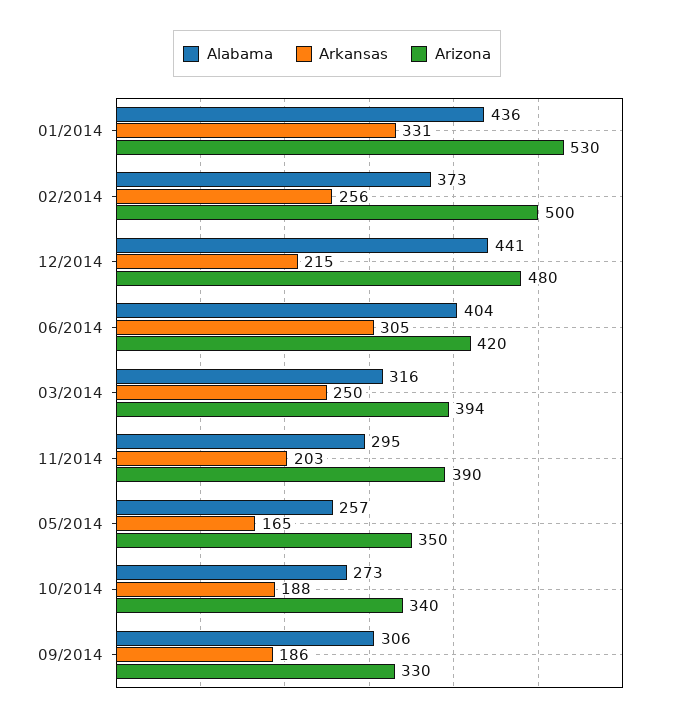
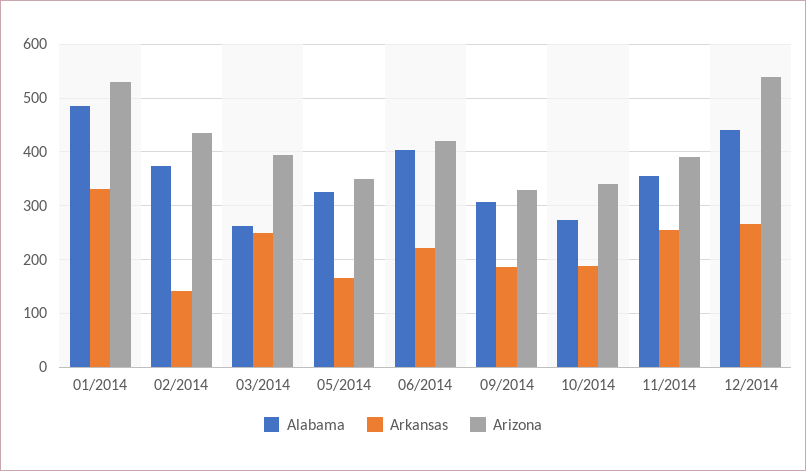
Alabama, 01/2014: 436 -> 480
Arkansas, 02/2014: 256 -> 140
Arizona, 02/2014: 500 -> 440
Arkansas, 12/2014: 215 -> 260
Arizona, 12/2014: 480 -> 540
Arkansas, 06/2014: 305 -> 220
Alabama, 03/2014: 316 -> 260
Alabama, 11/2014: 295 -> 360
Arkansas, 11/2014: 203 -> 260
Alabama, 05/2014: 257 -> 320

